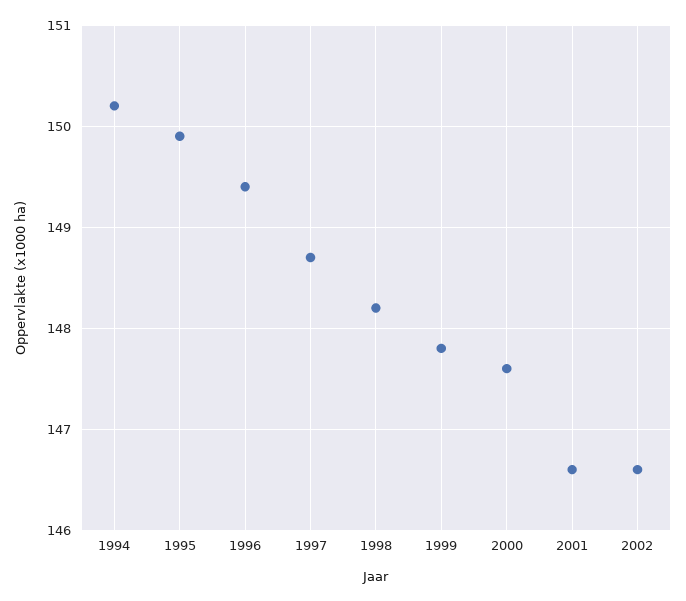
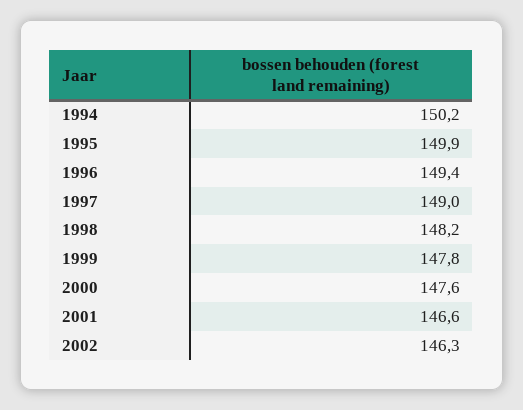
1997: 148.7 -> 149
2002: 146.6 -> 146.3

